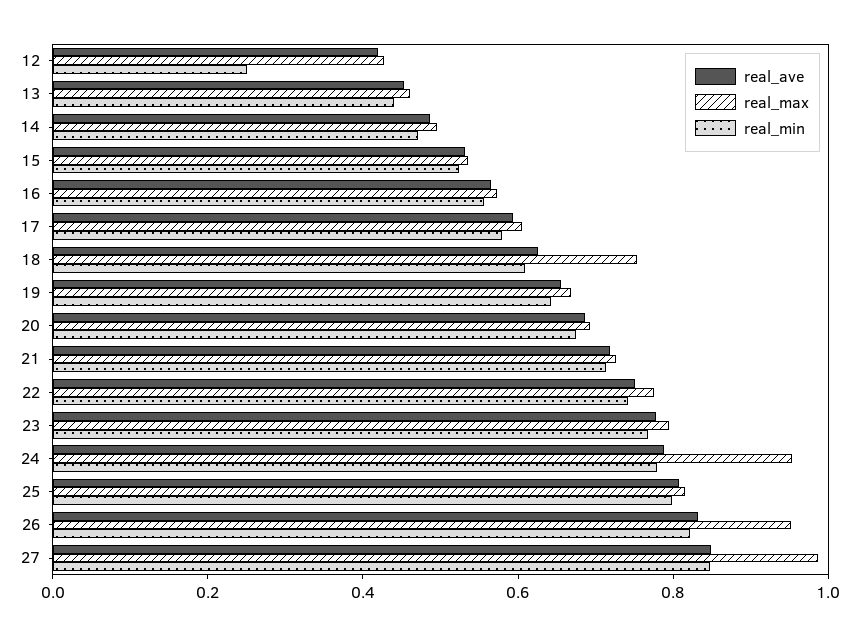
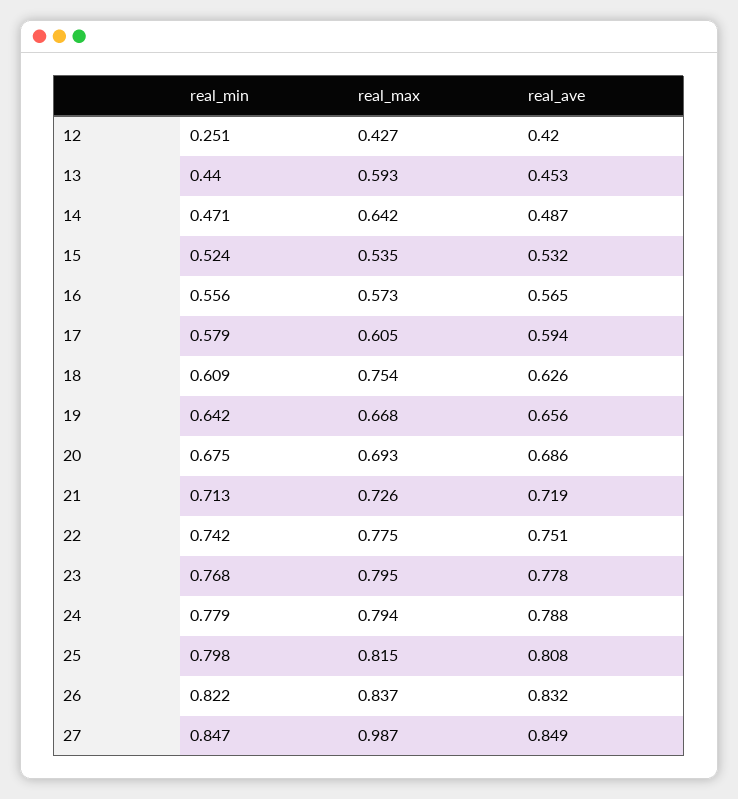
real_max, 13: 0.45 -> 0.593
real_max, 14: 0.5 -> 0.642
real_max, 24: 0.95 -> 0.794
real_max, 26: 0.95 -> 0.837

